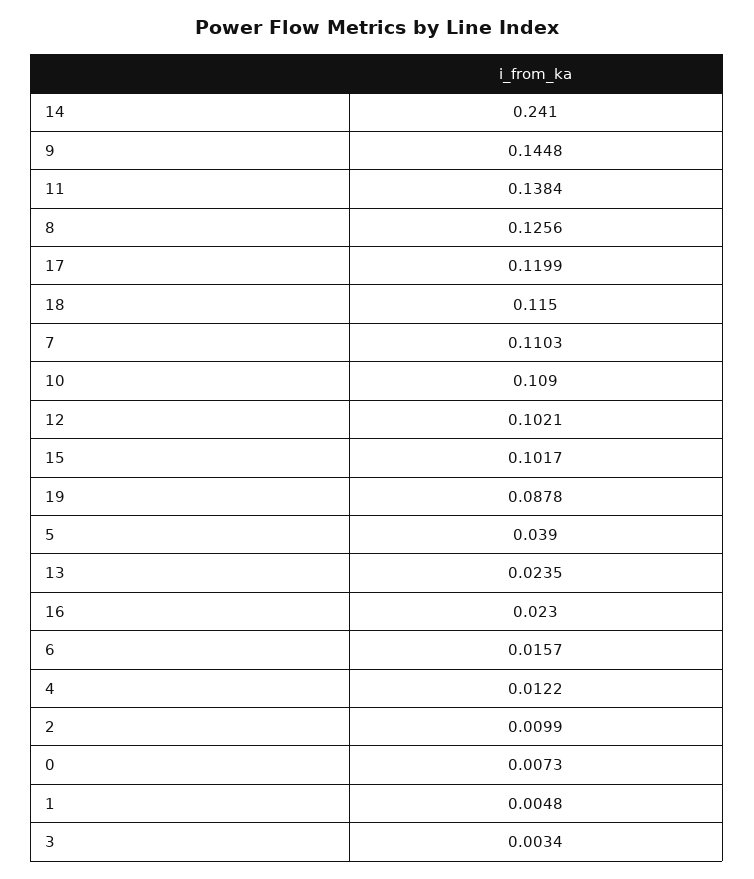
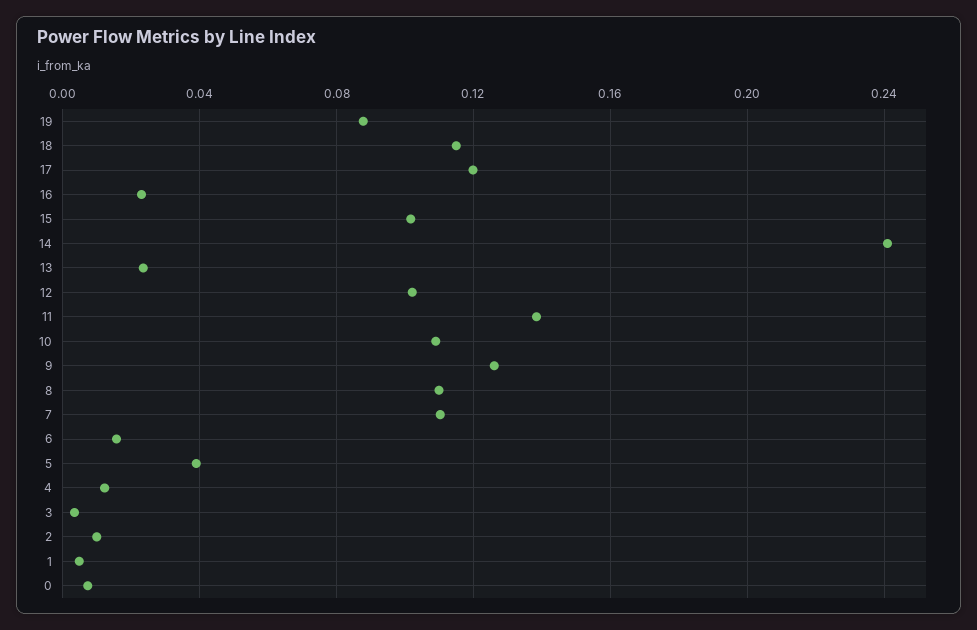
9: 0.1448 -> 0.125
8: 0.1256 -> 0.11

